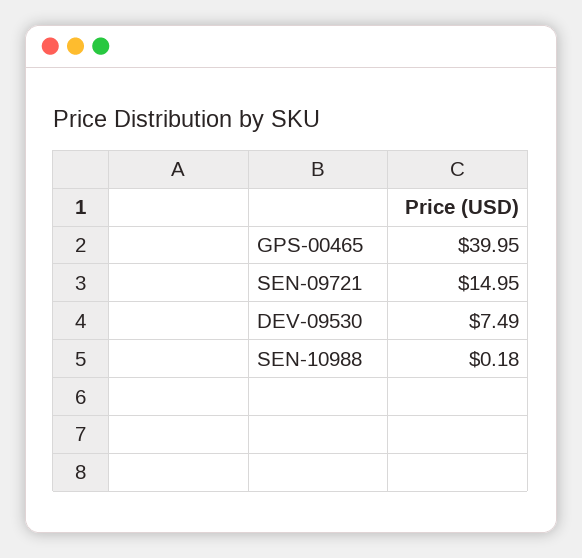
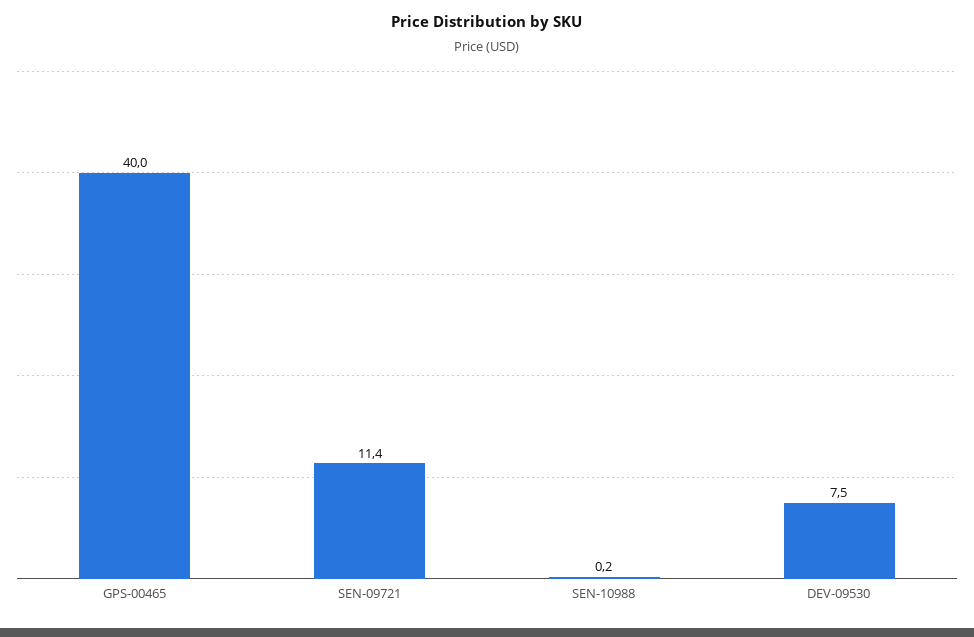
SEN-09721: 14.95 -> 11.4

